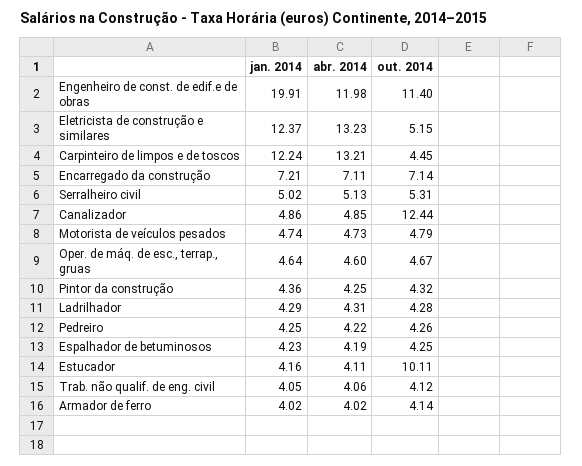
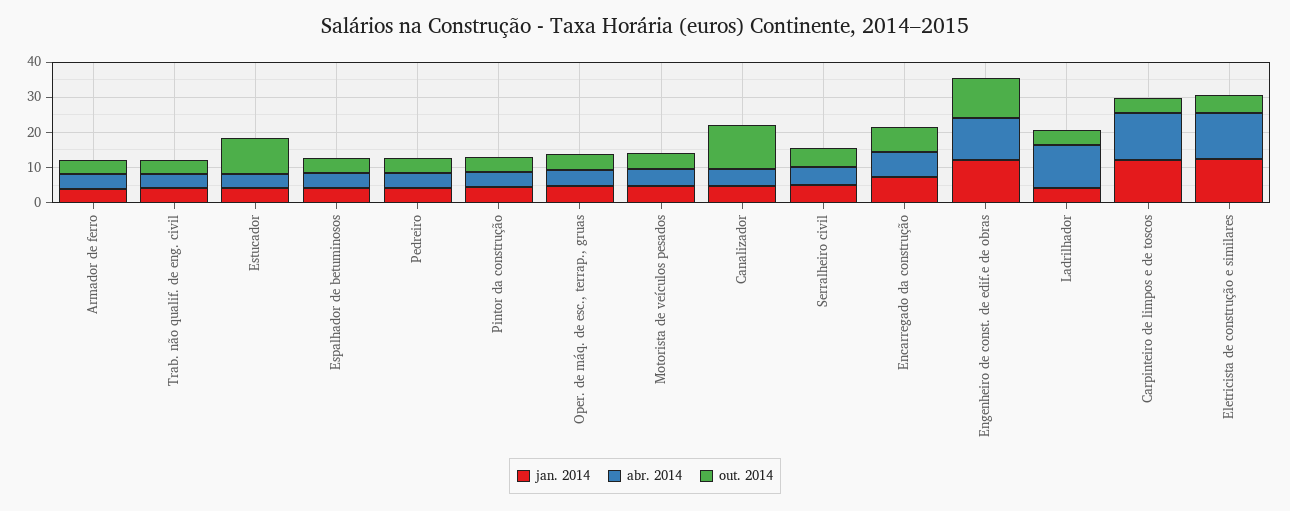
jan. 2014, Engenheiro de const. de edif.e de obras: 19.91 -> 12.5
abr. 2014, Ladrilhador: 4.31 -> 12.5

